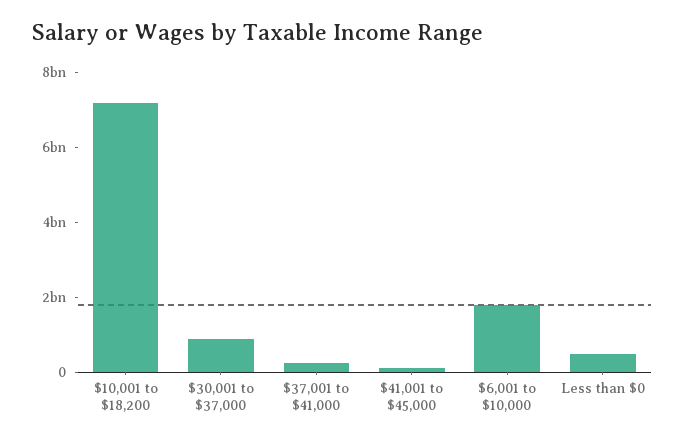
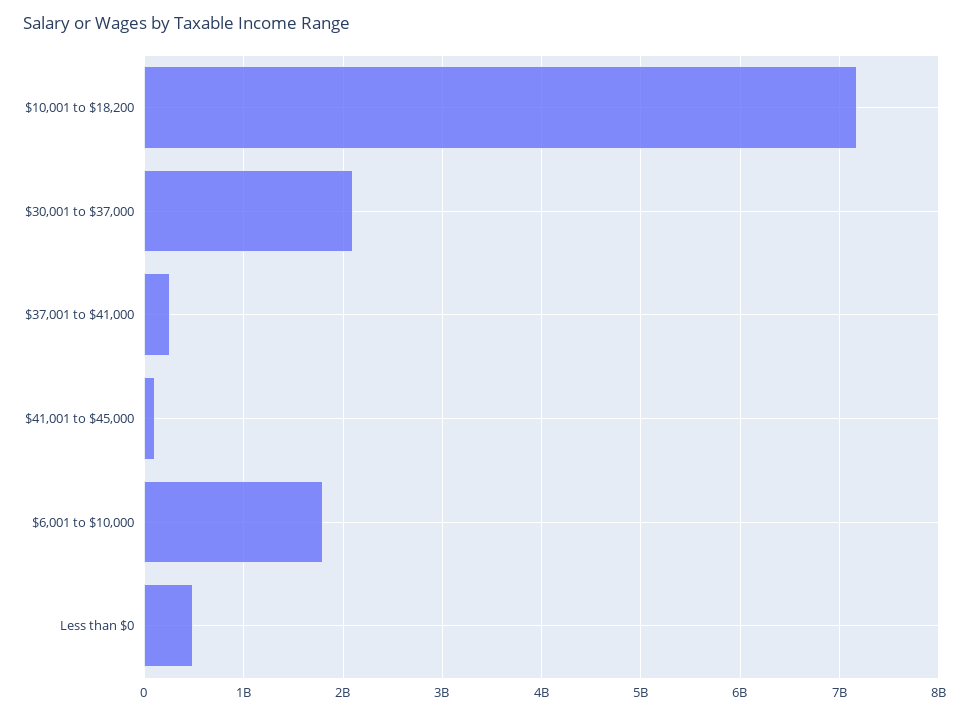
$30,001 to $37,000: 1000000000 -> 2100000000

